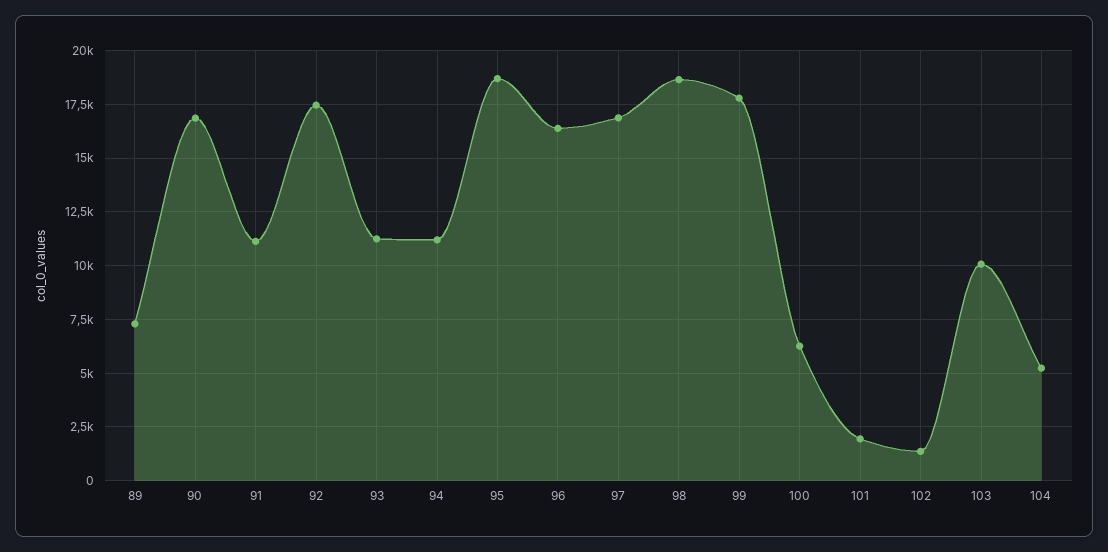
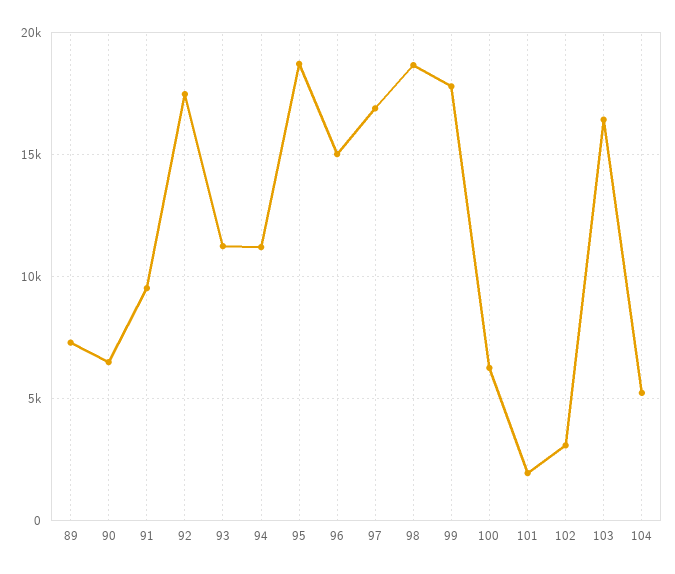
90: 17000 -> 6500
91: 11000 -> 9500
96: 16500 -> 15000
102: 1500 -> 3000
103: 10000 -> 16500

